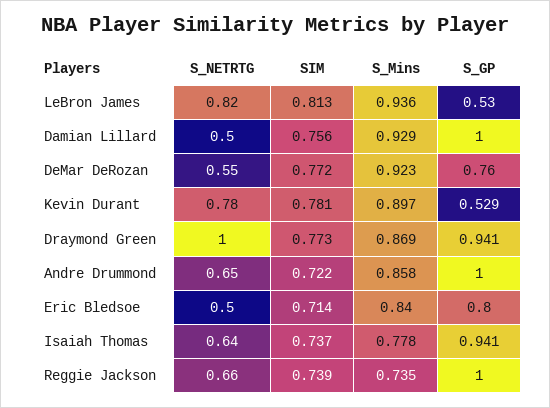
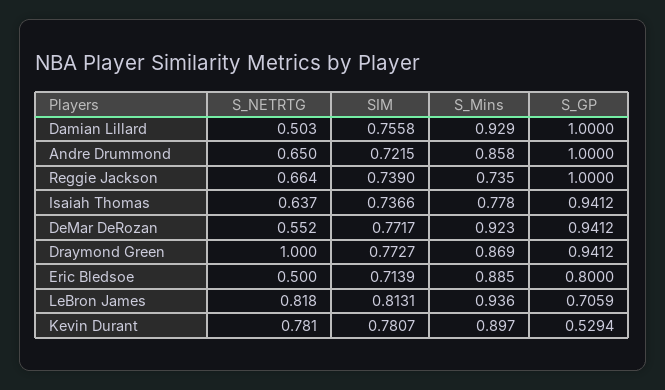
S_GP, LeBron James: 0.53 -> 0.7059
S_GP, DeMar DeRozan: 0.76 -> 0.9412
S_Mins, Eric Bledsoe: 0.84 -> 0.885

